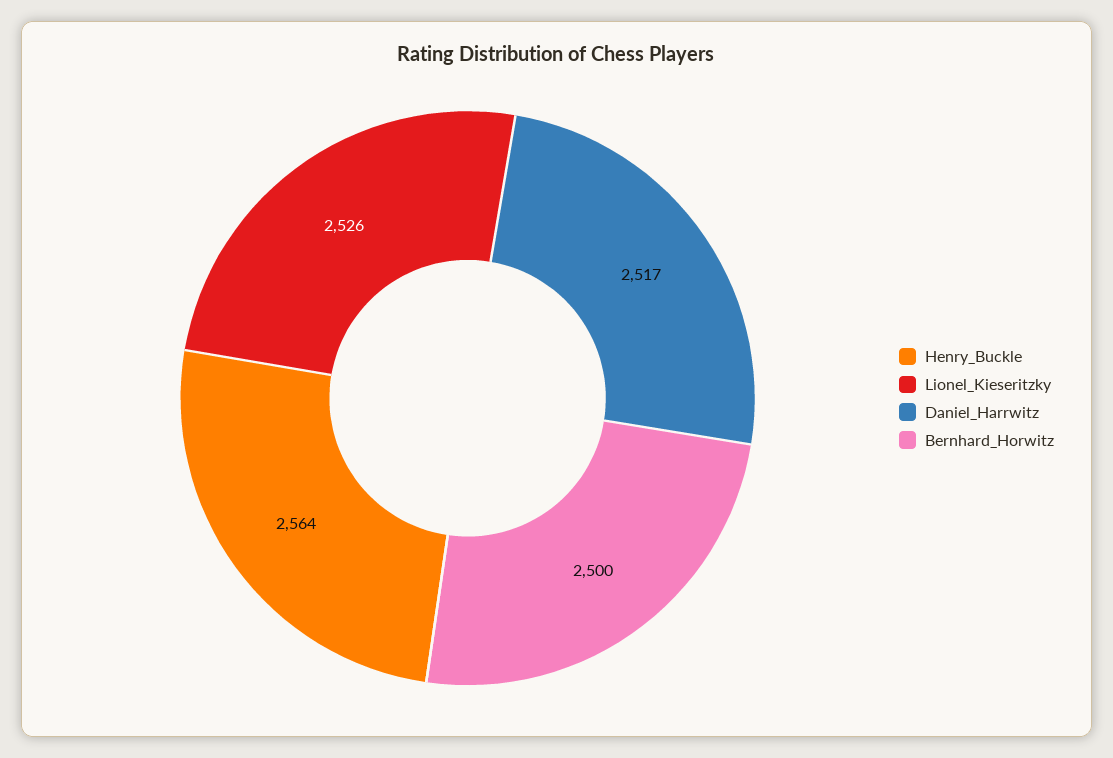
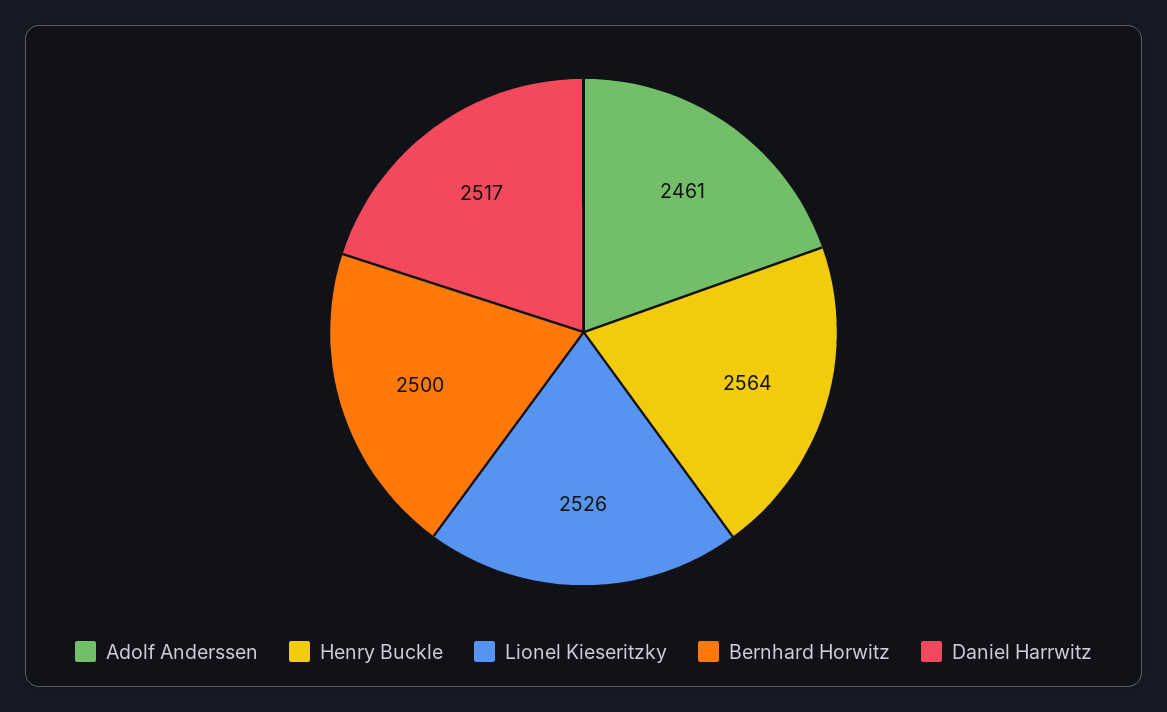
Adolf Anderssen: none -> 2461

